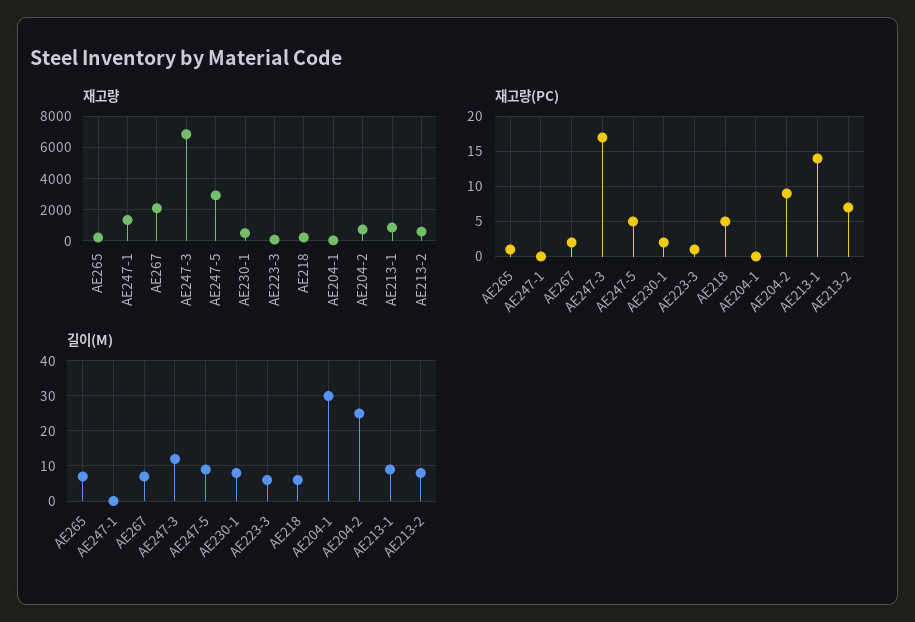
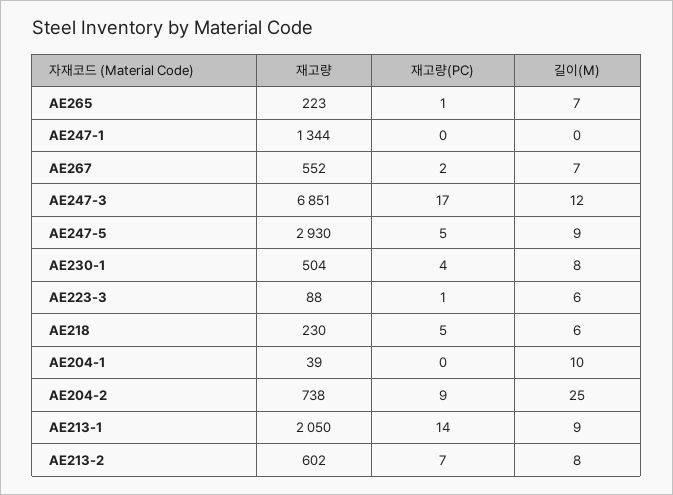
재고량, AE267: 2000 -> 552
재고량, AE213-1: 1000 -> 2050
재고량(PC), AE230-1: 2 -> 4
길이(M), AE204-1: 30 -> 10

